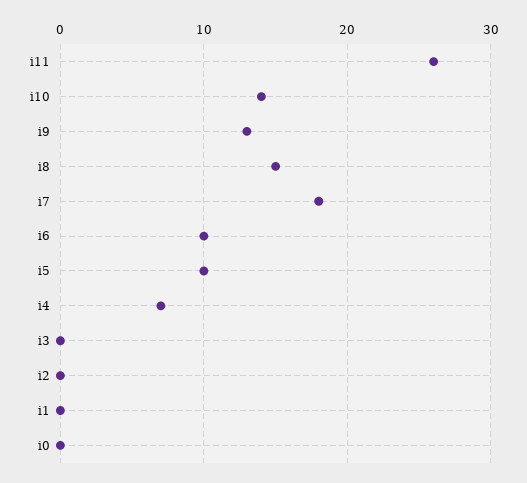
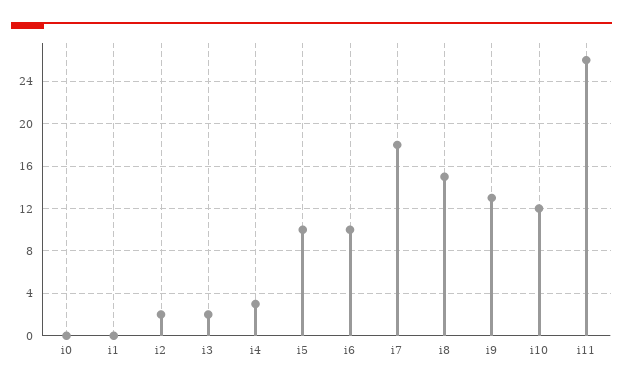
i10: 14 -> 12
i4: 7 -> 3
i3: 0 -> 2
i2: 0 -> 2

